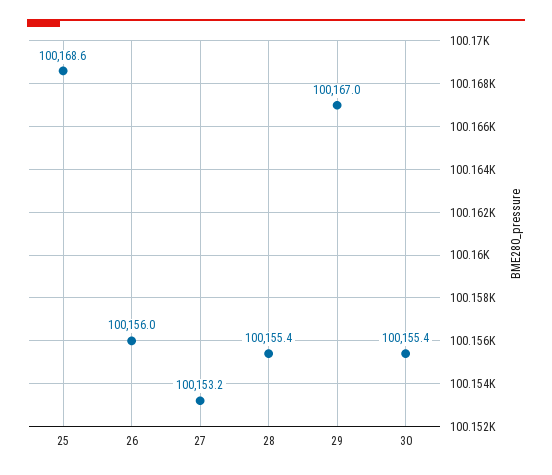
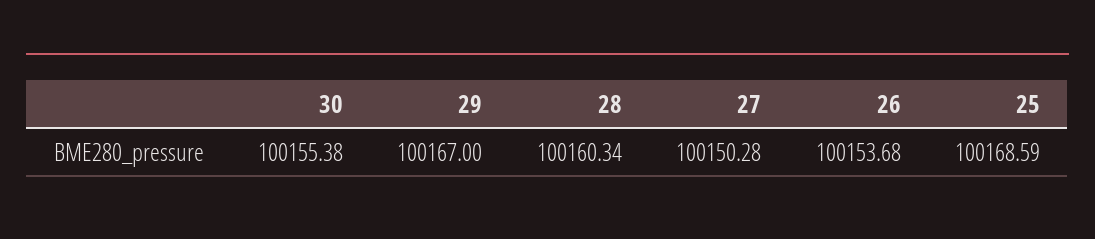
26: 100156 -> 100153.68
27: 100153.2 -> 100150.28
28: 100155.4 -> 100160.34

